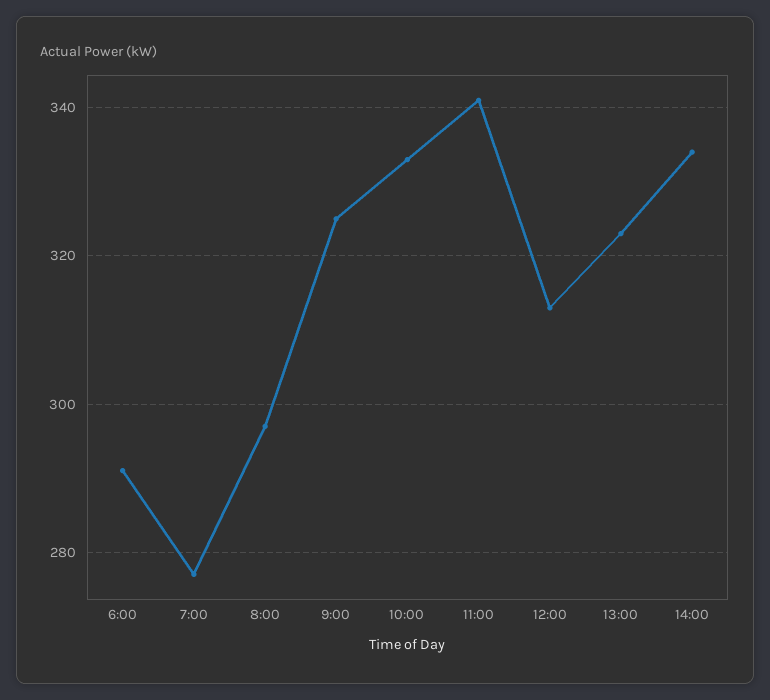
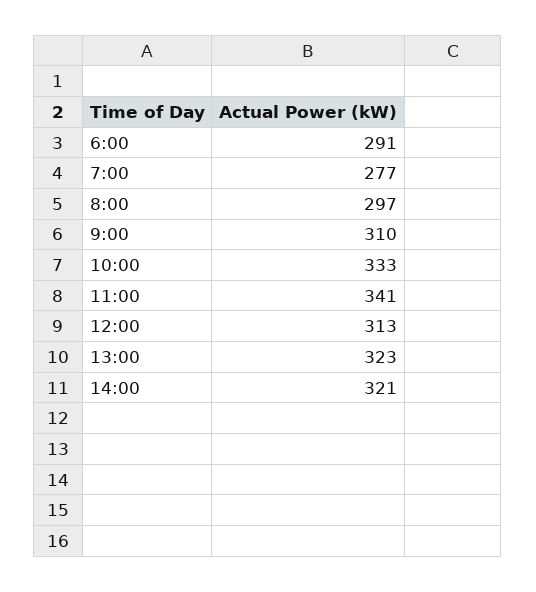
9:00: 325 -> 310
14:00: 335 -> 321

